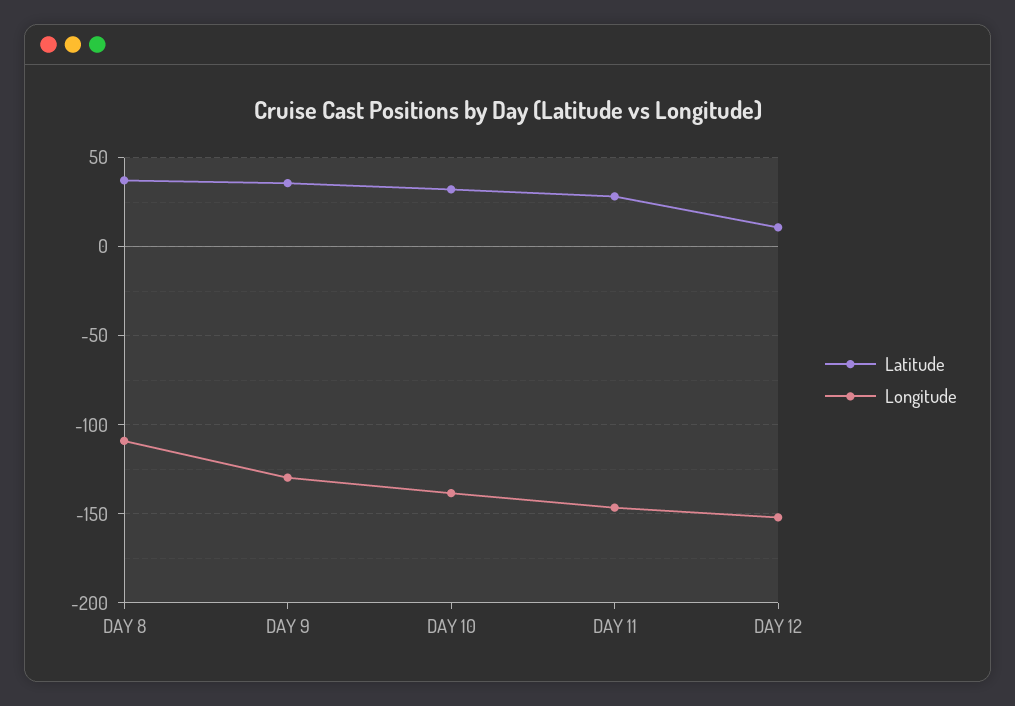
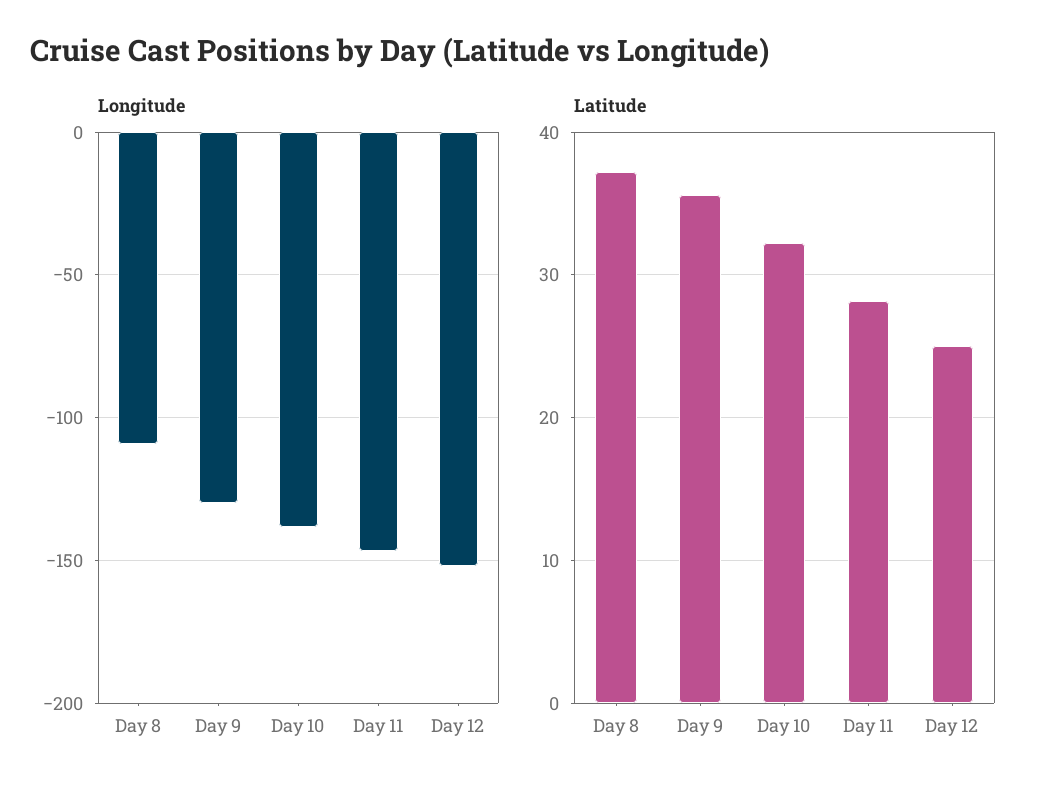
Latitude, DAY 12: 10 -> 25

